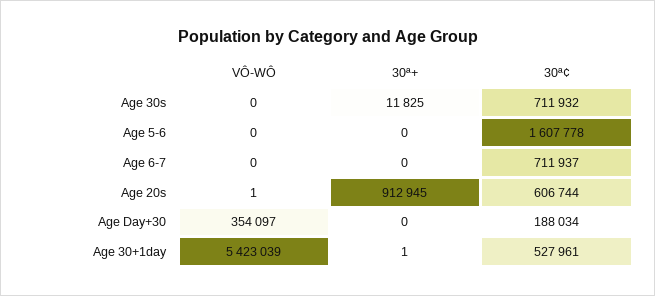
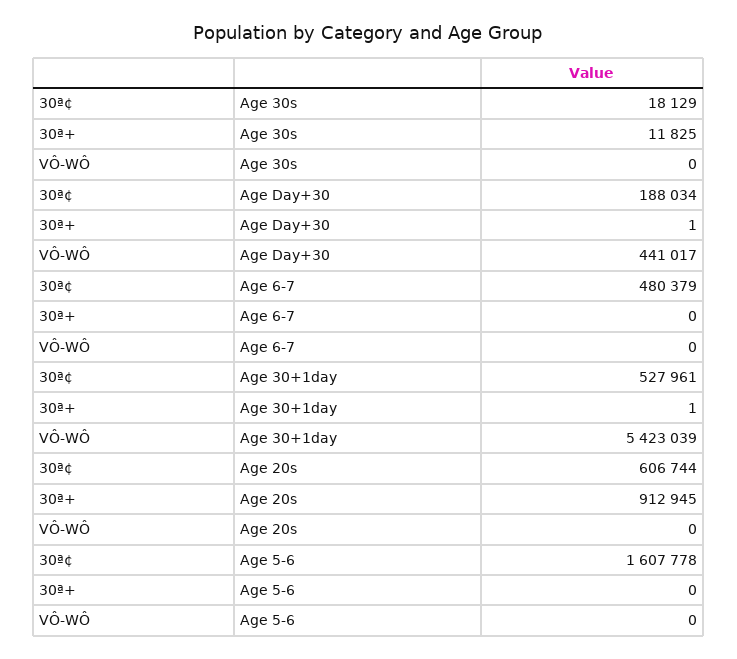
30ª¢, Age 30s: 711932 -> 18129
30ª¢, Age 6-7: 711937 -> 480379
VÔ-WÔ, Age 20s: 1 -> 0
VÔ-WÔ, Age Day+30: 354097 -> 441017
30ª+, Age Day+30: 0 -> 1

